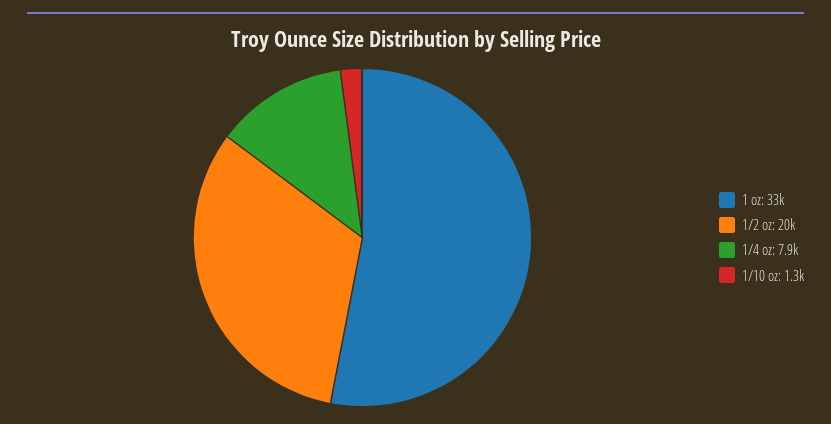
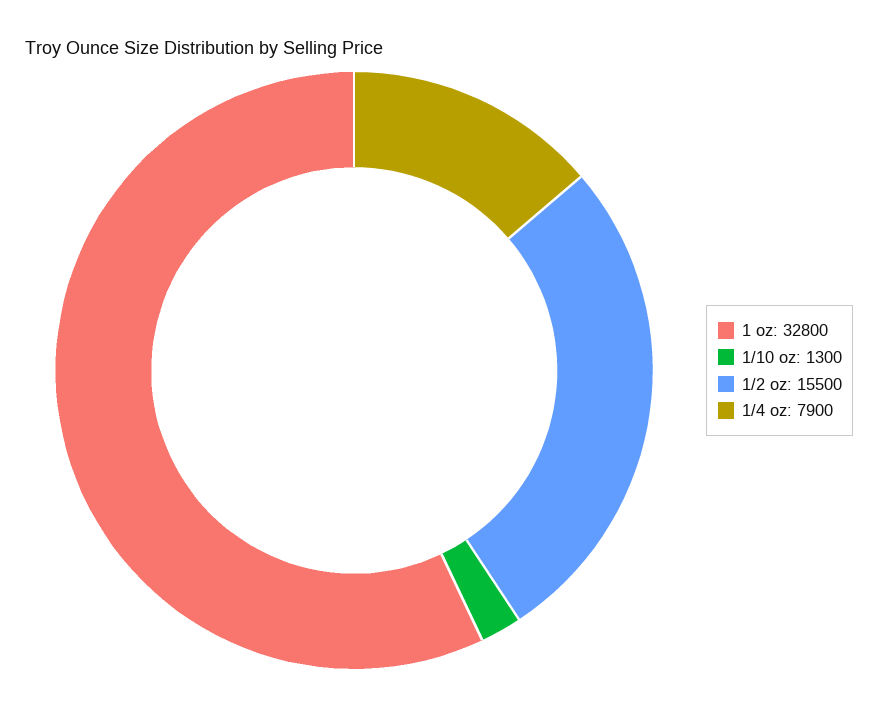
1/2 oz: 20000 -> 15500

